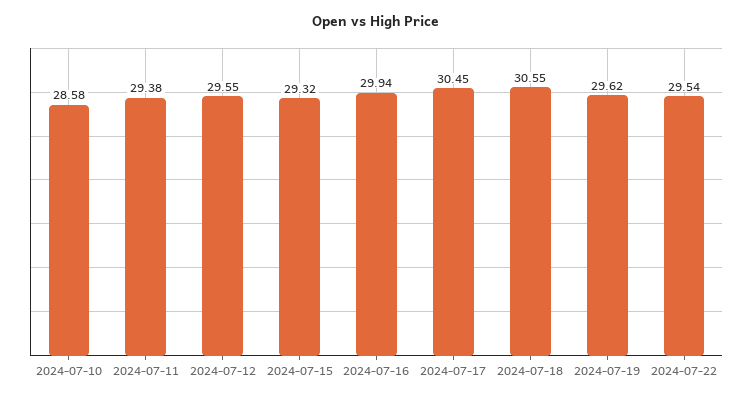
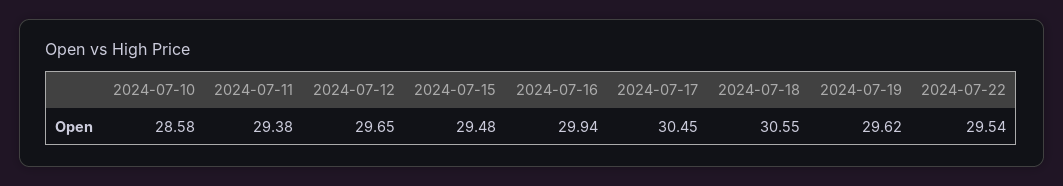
2024-07-12: 29.55 -> 29.65
2024-07-15: 29.32 -> 29.48

